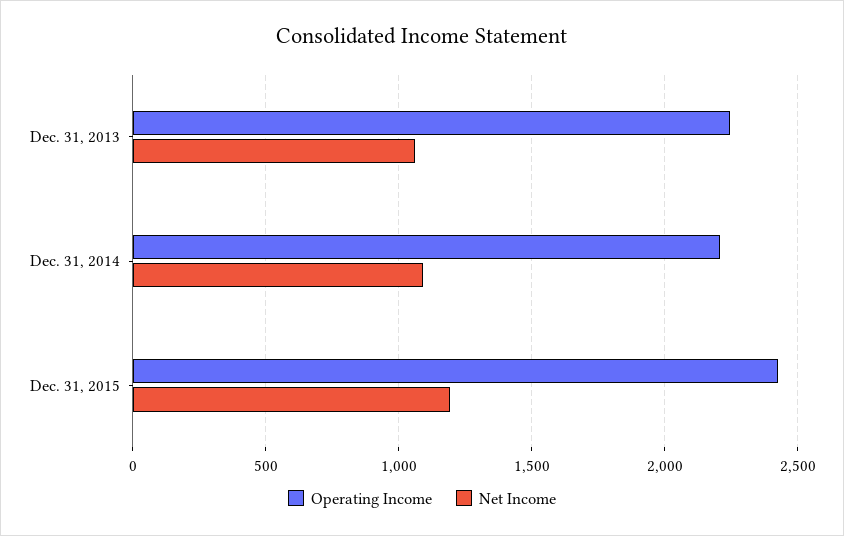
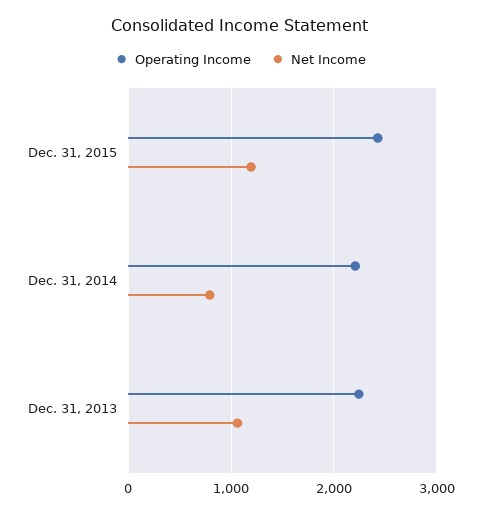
Net Income, Dec. 31, 2014: 1100 -> 800

